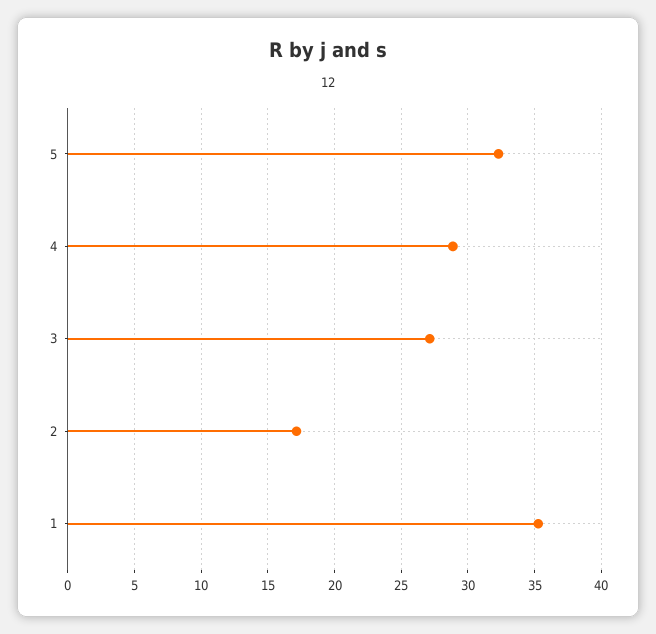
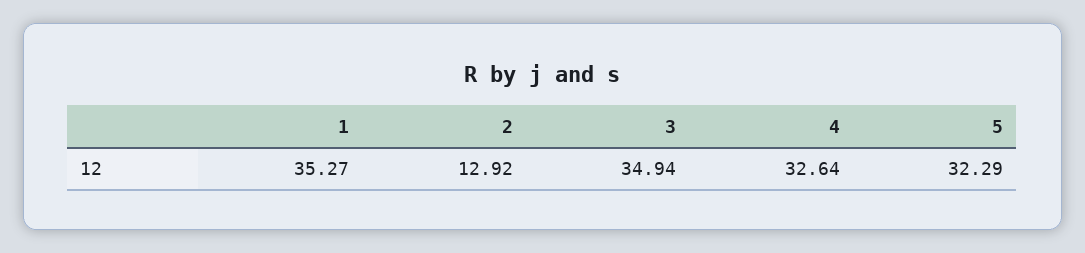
4: 29 -> 32.64
3: 27 -> 34.94
2: 17 -> 12.92

